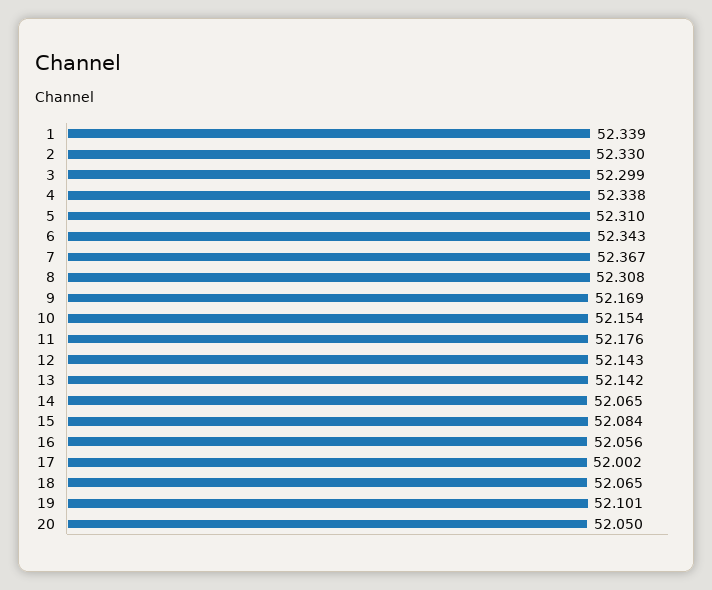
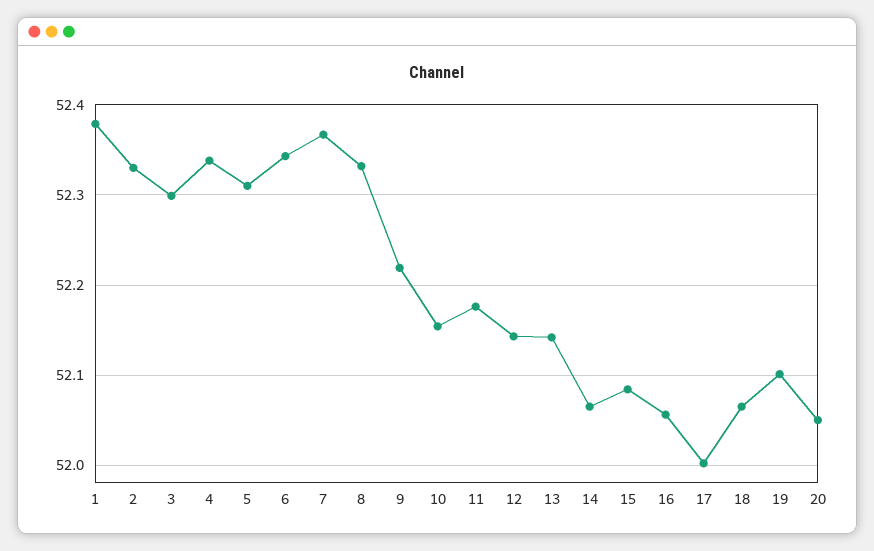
1: 52.339 -> 52.38
8: 52.308 -> 52.33
9: 52.169 -> 52.22

